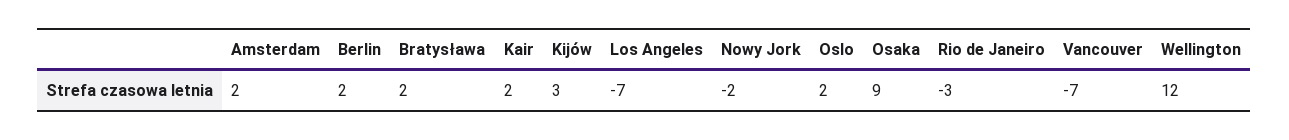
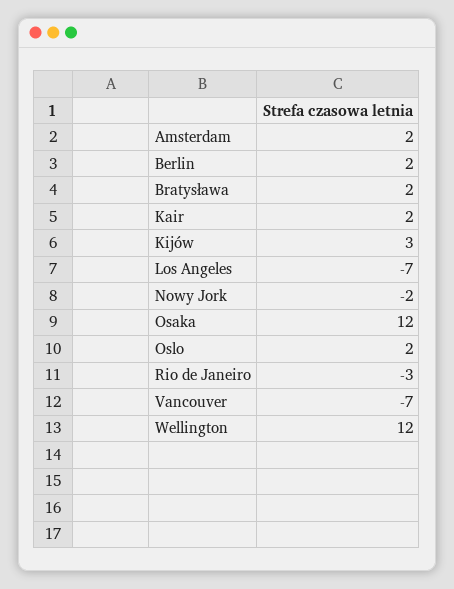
Osaka: 9 -> 12

